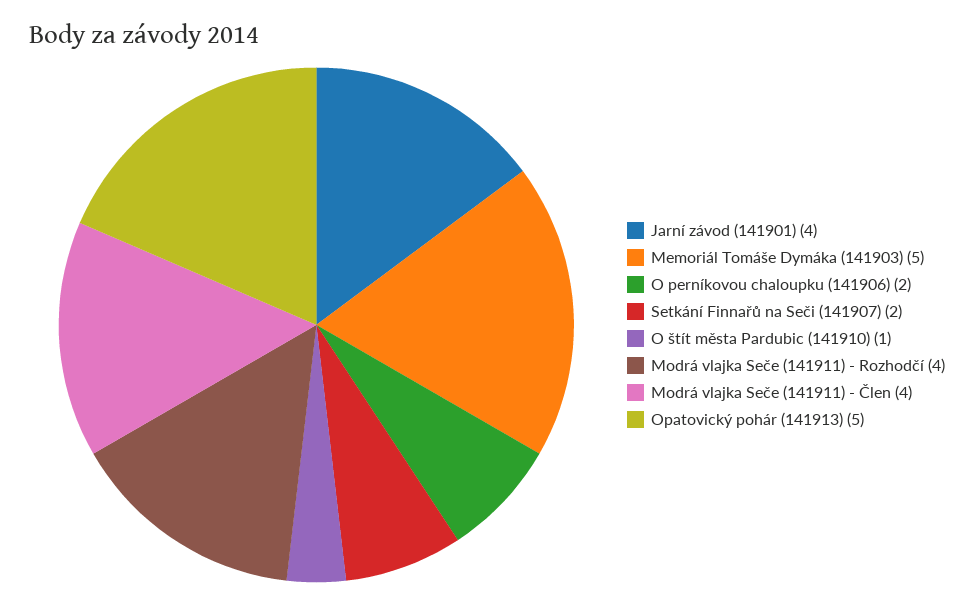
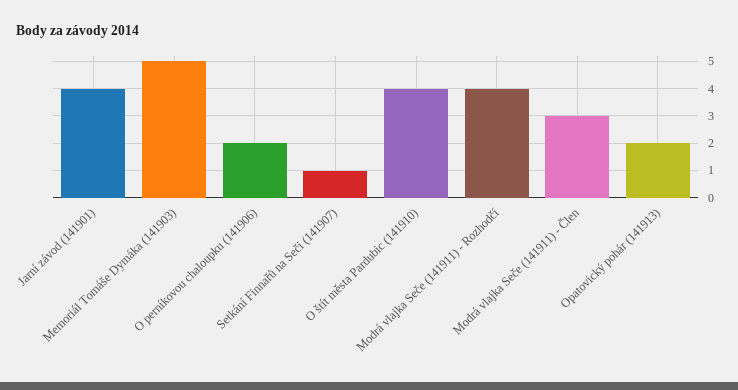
Setkání Finnařů na Seči (141907): 2 -> 1
O štít města Pardubic (141910): 1 -> 4
Modrá vlajka Seče (141911) - Člen: 4 -> 3
Opatovický pohár (141913): 5 -> 2

